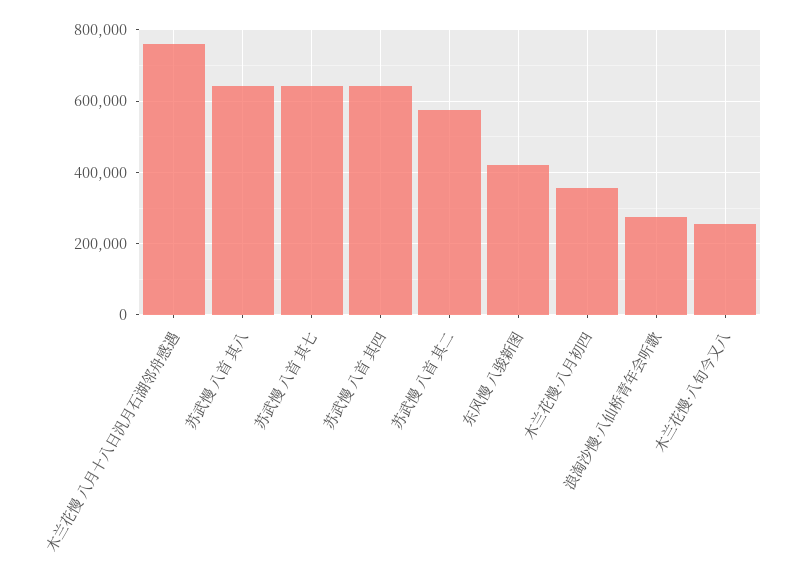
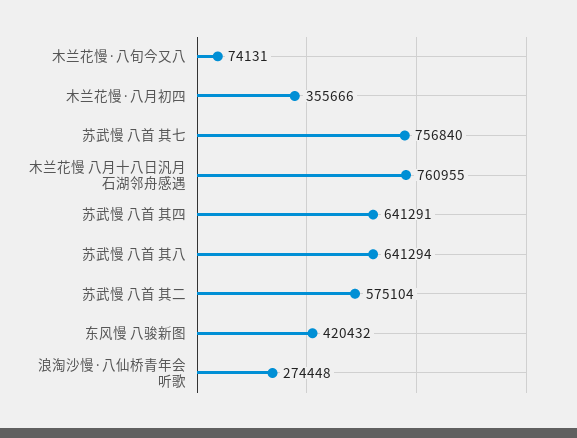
苏武慢 八首 其七: 640000 -> 756840
木兰花慢·八旬今又八: 260000 -> 74131

